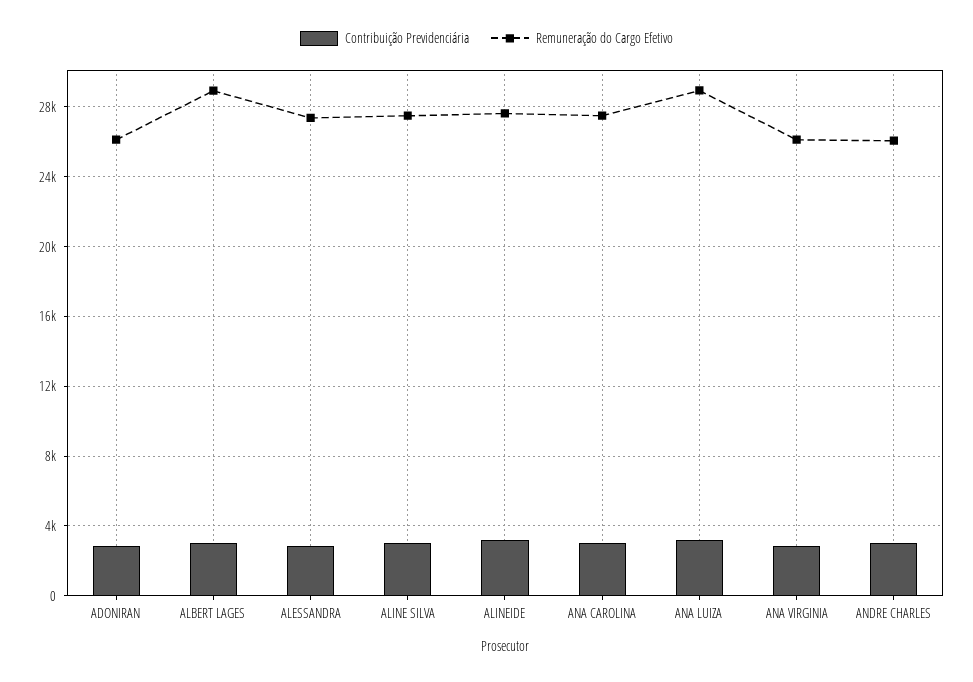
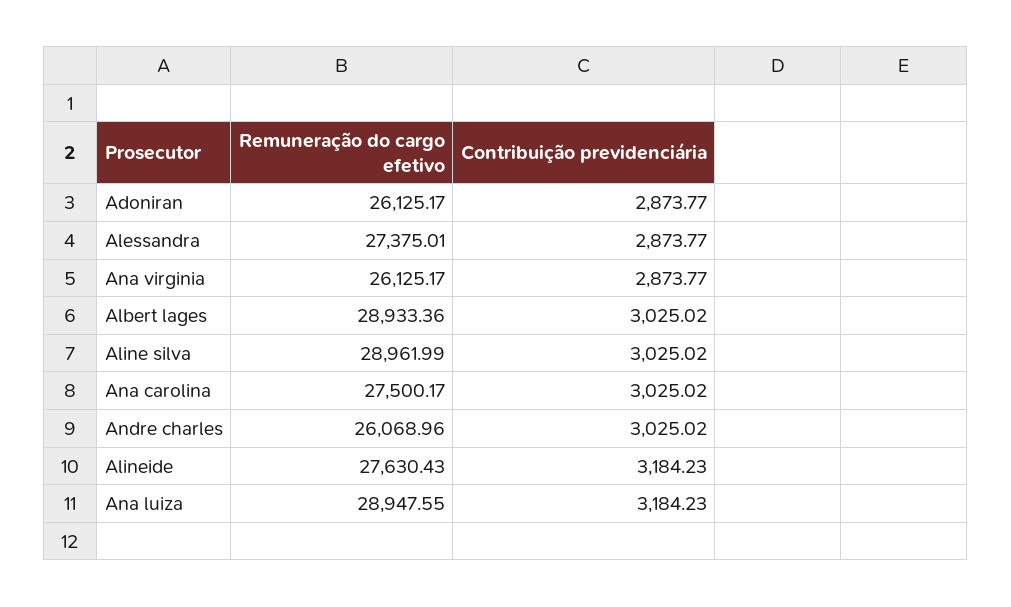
Remuneração do Cargo Efetivo, ALINE SILVA: 27500 -> 28961.99

